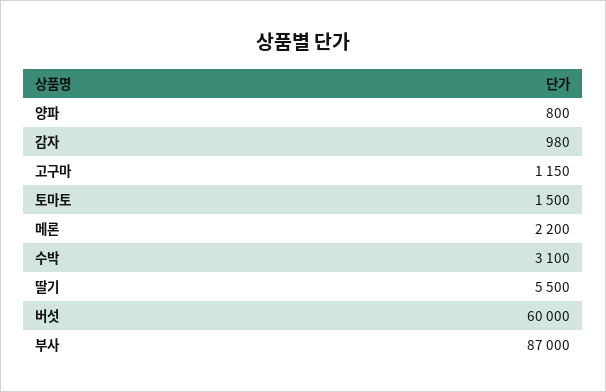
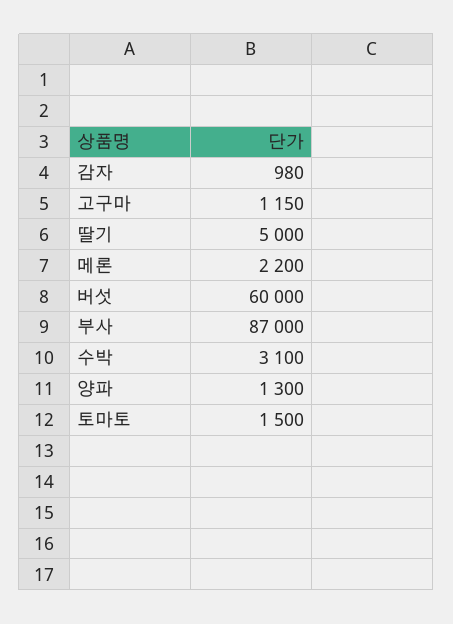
양파: 800 -> 1300
딸기: 5500 -> 5000

